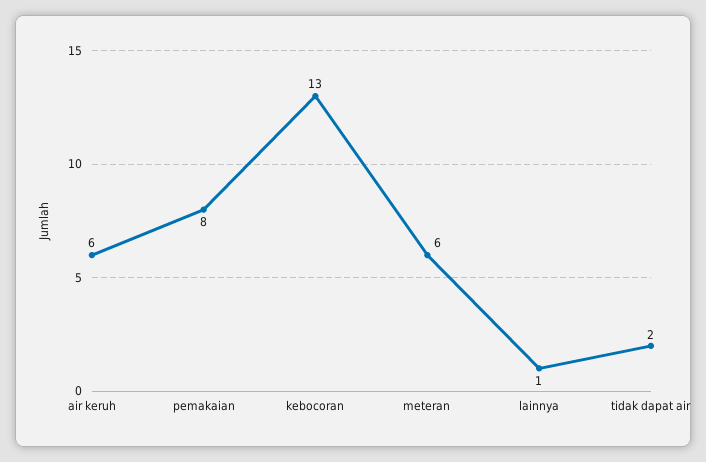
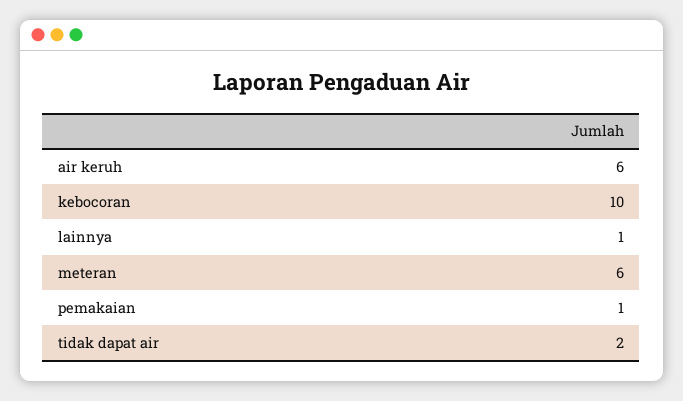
pemakaian: 8 -> 1
kebocoran: 13 -> 10

